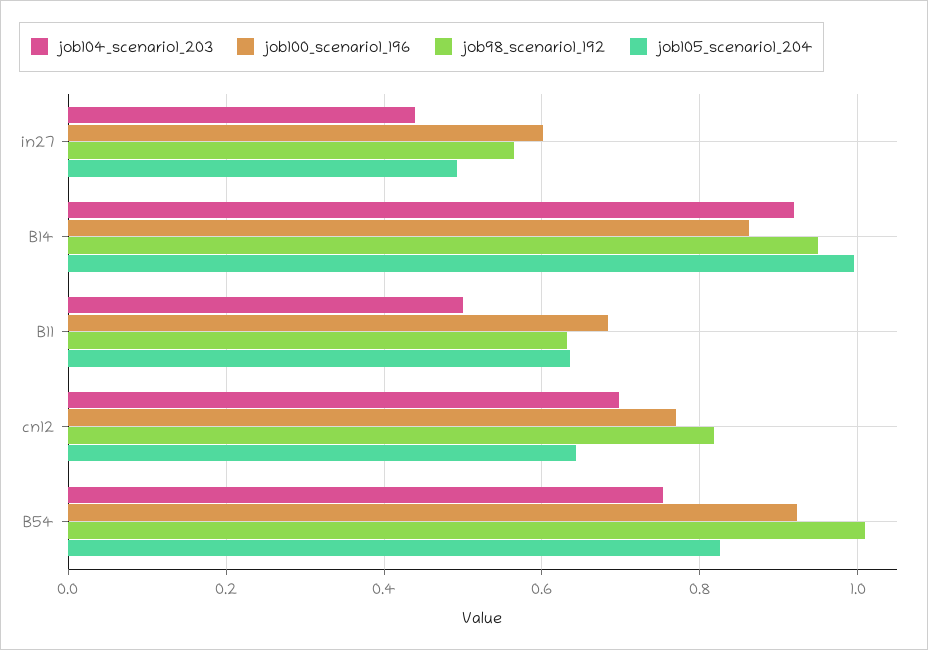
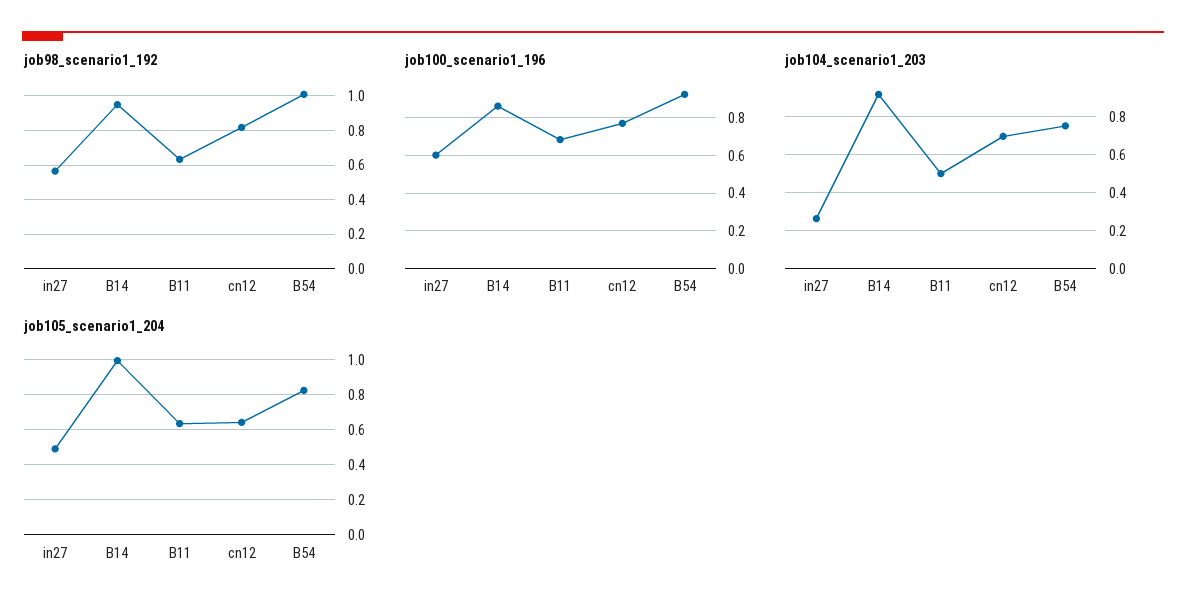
job104_scenario1_203, in27: 0.44 -> 0.25

